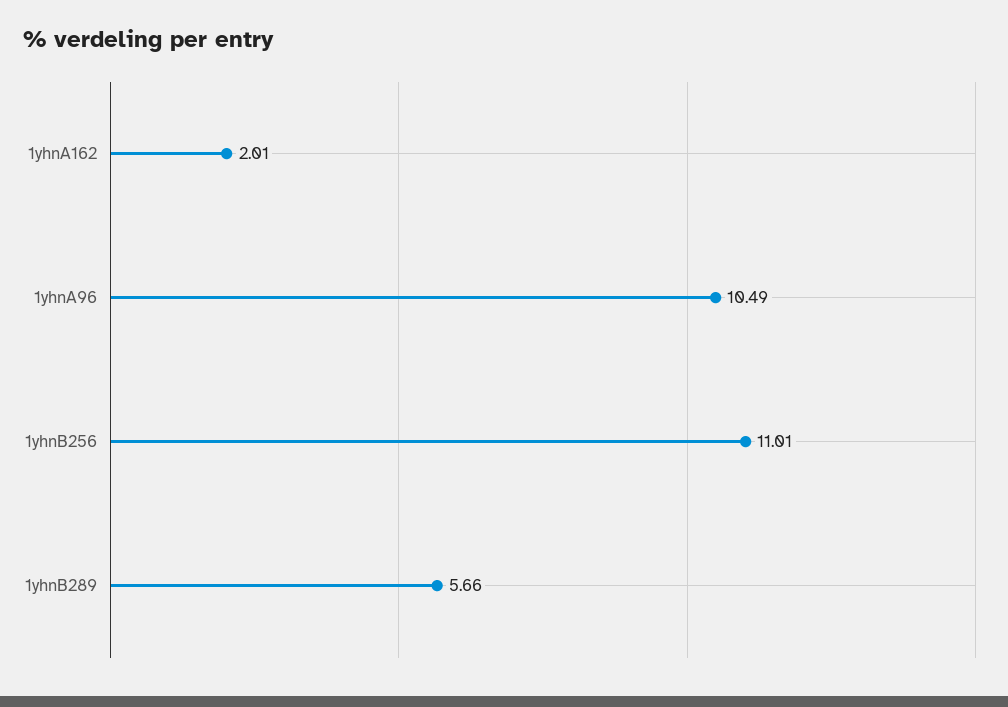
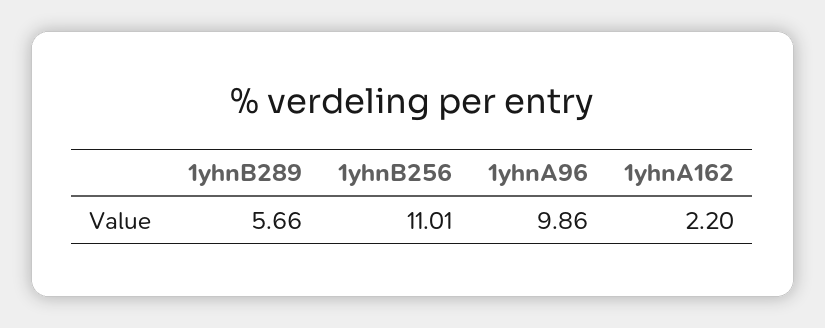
1yhnA162: 2.01 -> 2.2
1yhnA96: 10.49 -> 9.86

